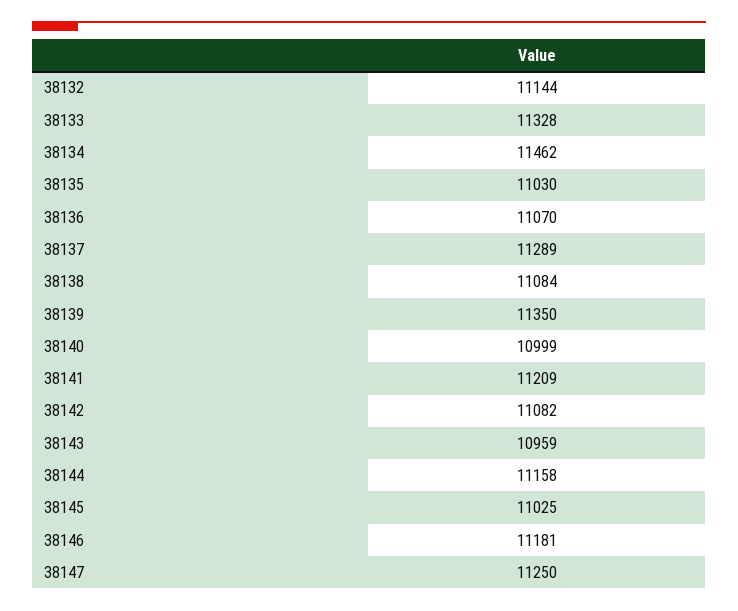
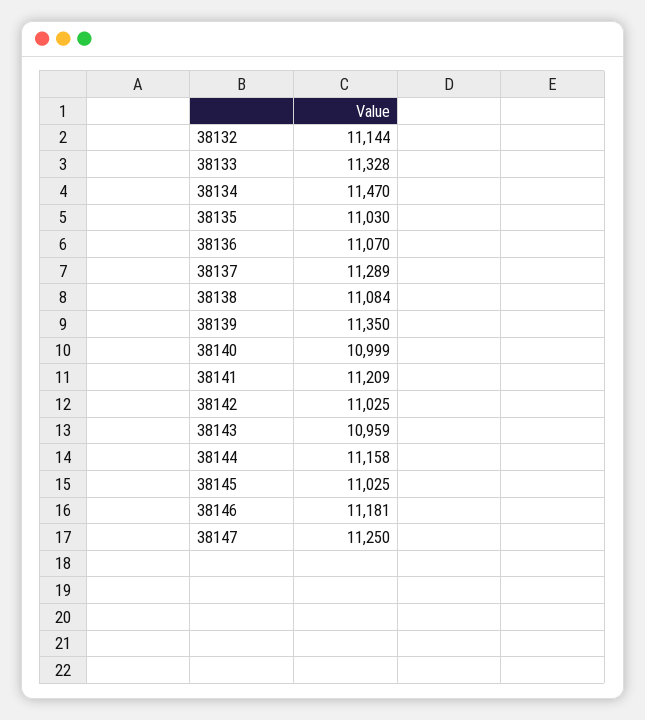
38134: 11462 -> 11470
38142: 11082 -> 11025

